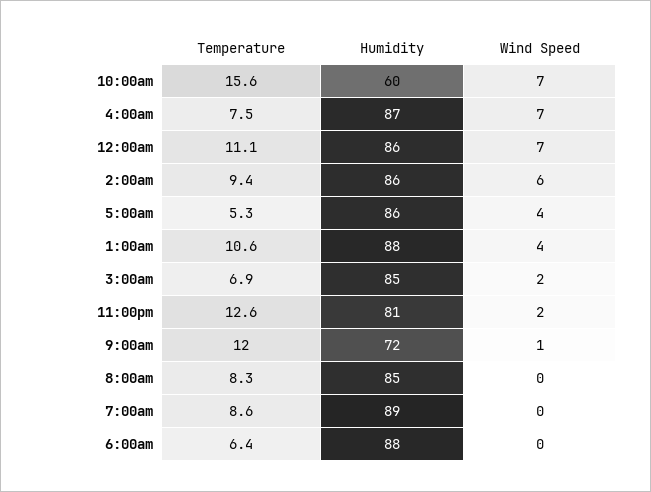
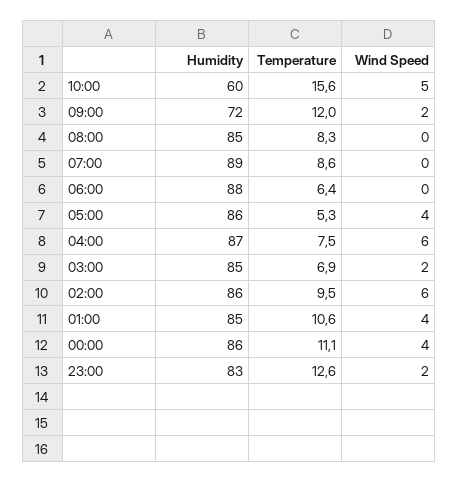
Wind Speed, 10:00am: 7 -> 5
Wind Speed, 4:00am: 7 -> 6
Wind Speed, 12:00am: 7 -> 4
Temperature, 2:00am: 9.4 -> 9.5
Humidity, 1:00am: 88 -> 85
Humidity, 11:00pm: 81 -> 83
Wind Speed, 9:00am: 1 -> 2

